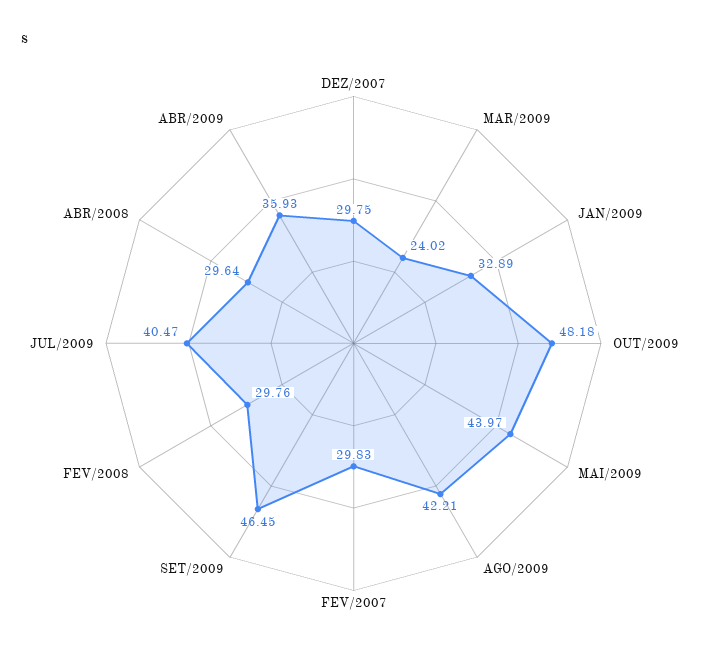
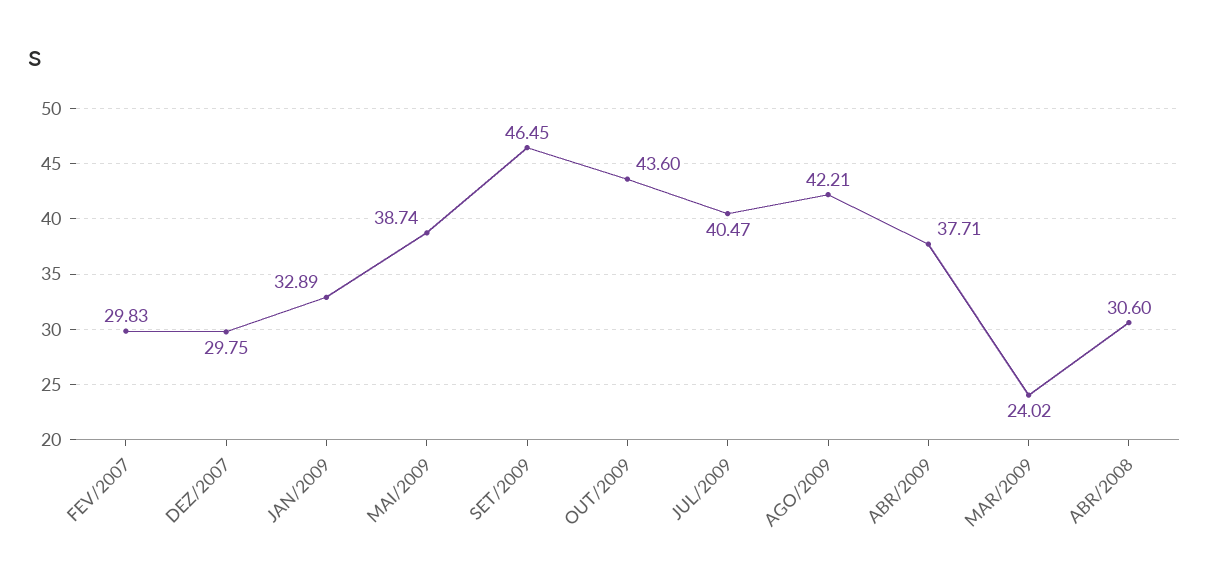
OUT/2009: 48.18 -> 43.6
MAI/2009: 43.97 -> 38.74
FEV/2008: 29.76 -> none
ABR/2008: 29.64 -> 30.6
ABR/2009: 35.93 -> 37.71

